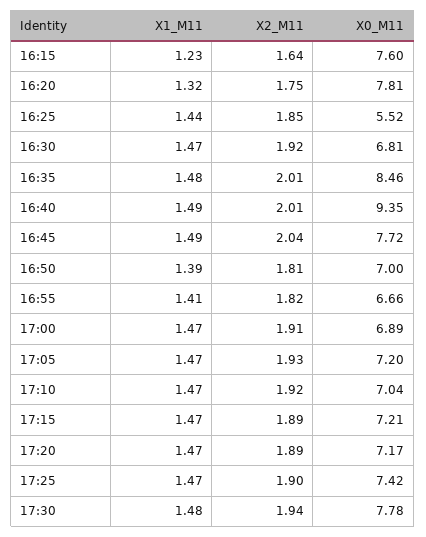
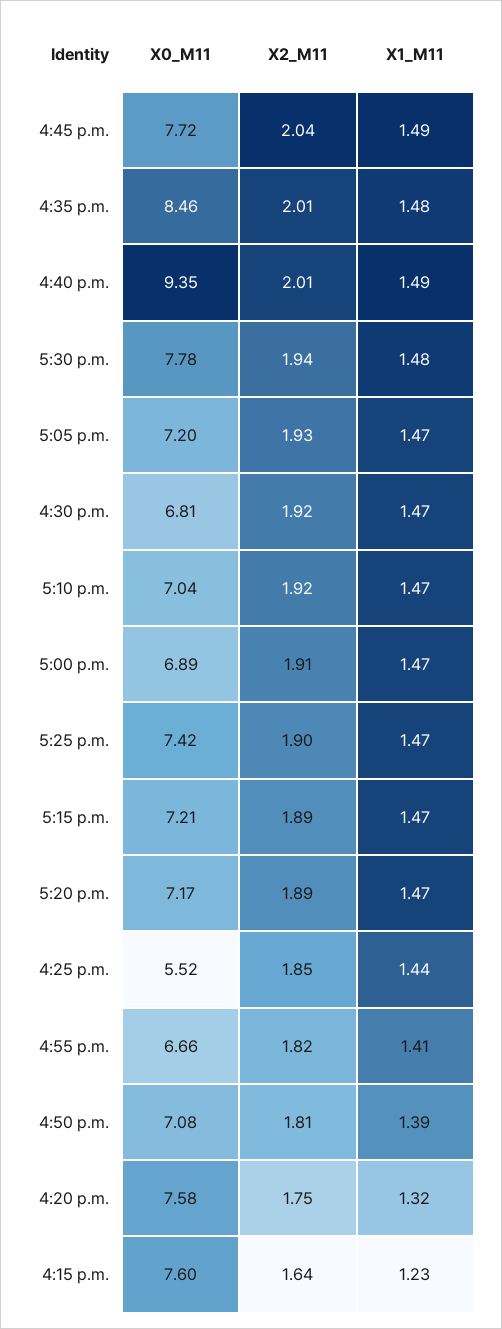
X0_M11, 16:20: 7.81 -> 7.58
X0_M11, 16:50: 7 -> 7.08

